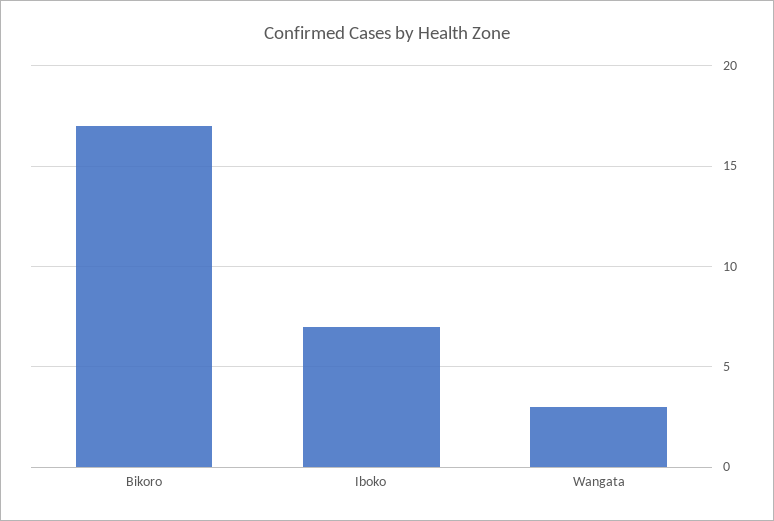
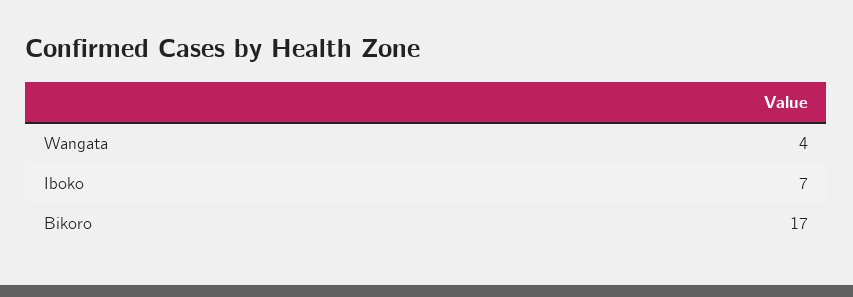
Wangata: 3 -> 4

